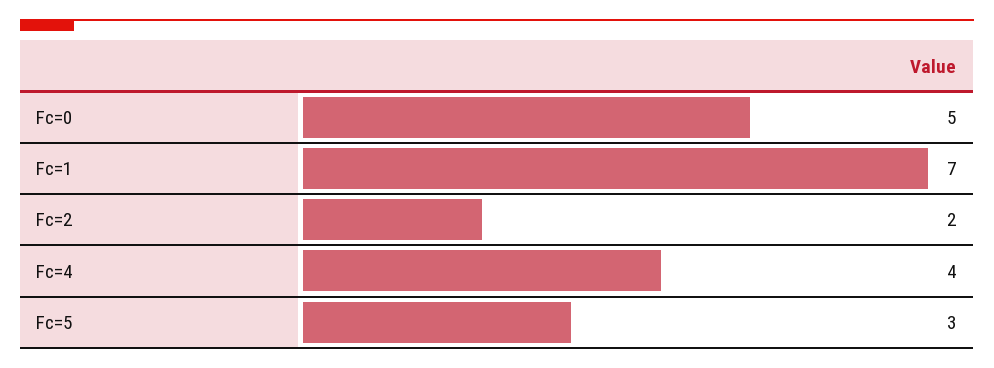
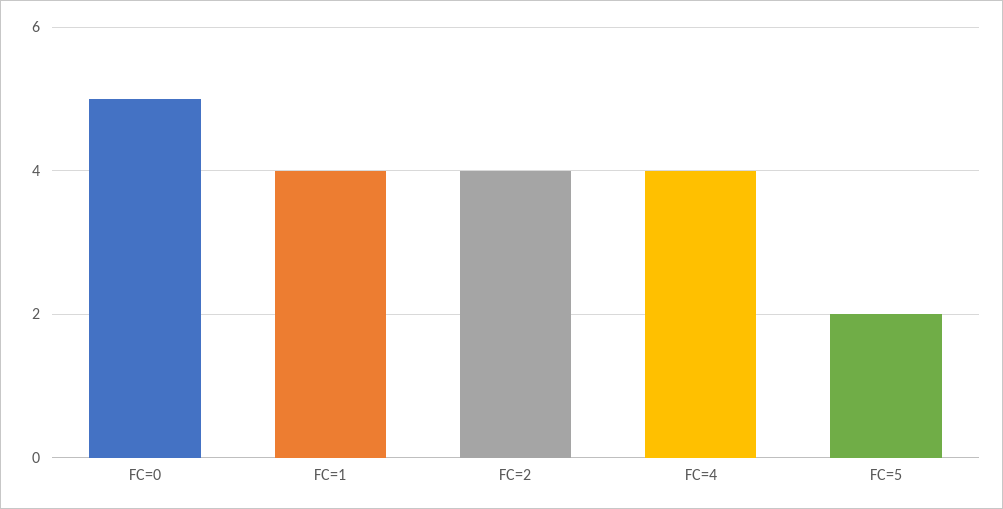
Fc=1: 7 -> 4
Fc=2: 2 -> 4
Fc=5: 3 -> 2

